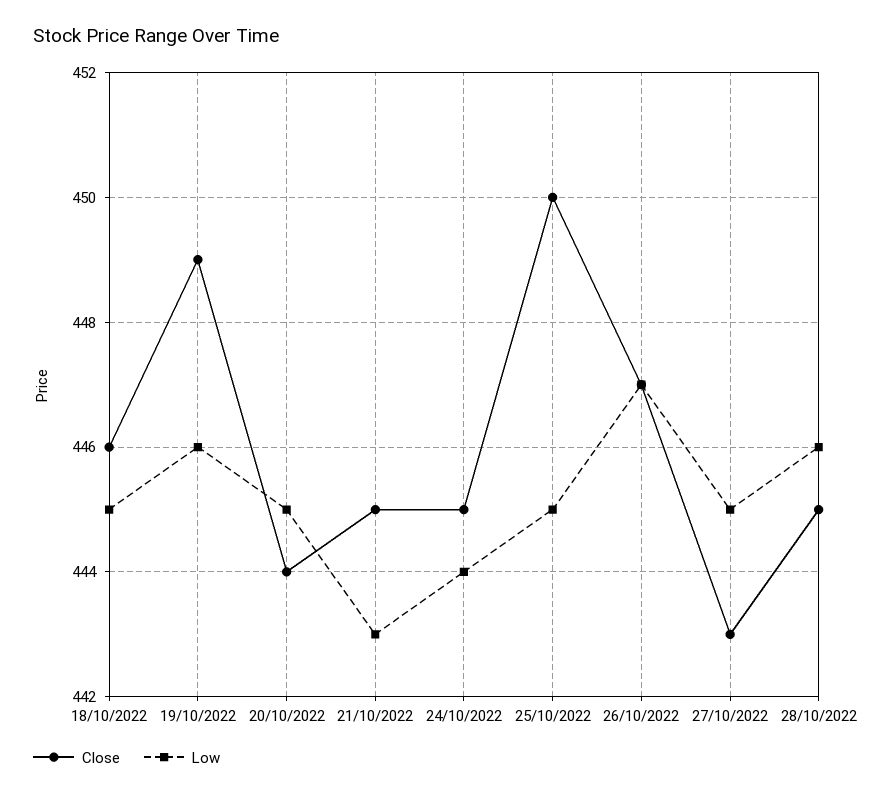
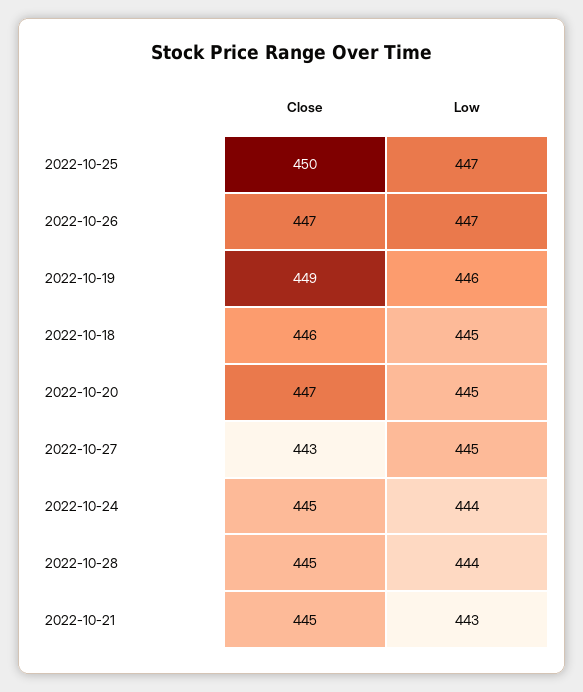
Close, 20/10/2022: 444 -> 447
Low, 25/10/2022: 445 -> 447
Low, 28/10/2022: 446 -> 444

